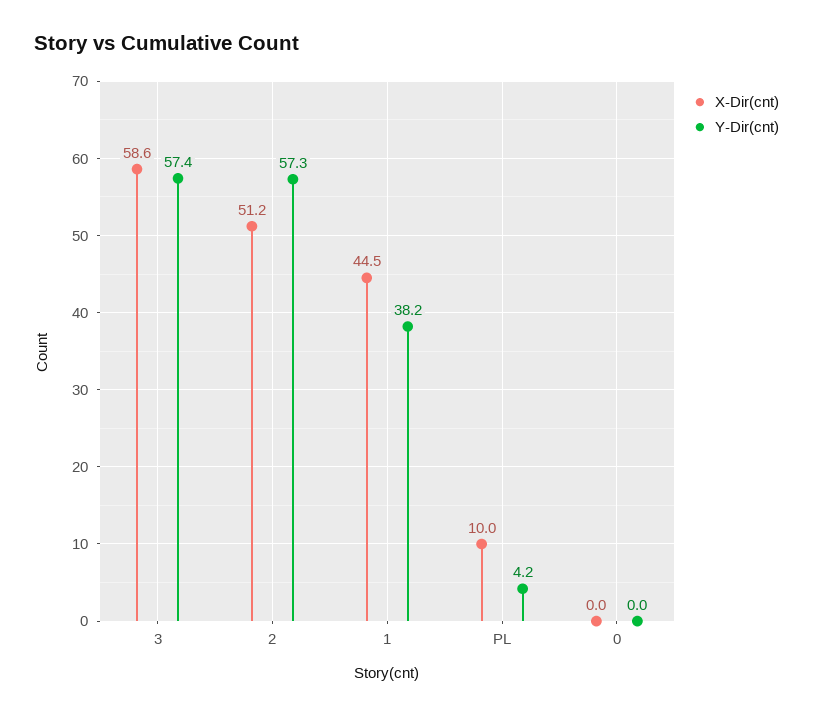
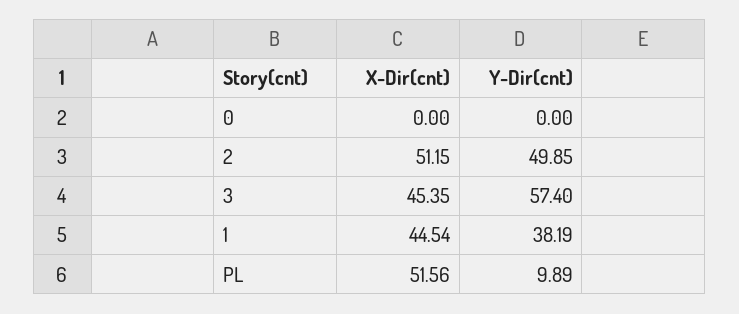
X-Dir(cnt), 3: 58.6 -> 45.35
Y-Dir(cnt), 2: 57.3 -> 49.85
X-Dir(cnt), PL: 10 -> 51.56
Y-Dir(cnt), PL: 4.2 -> 9.89

